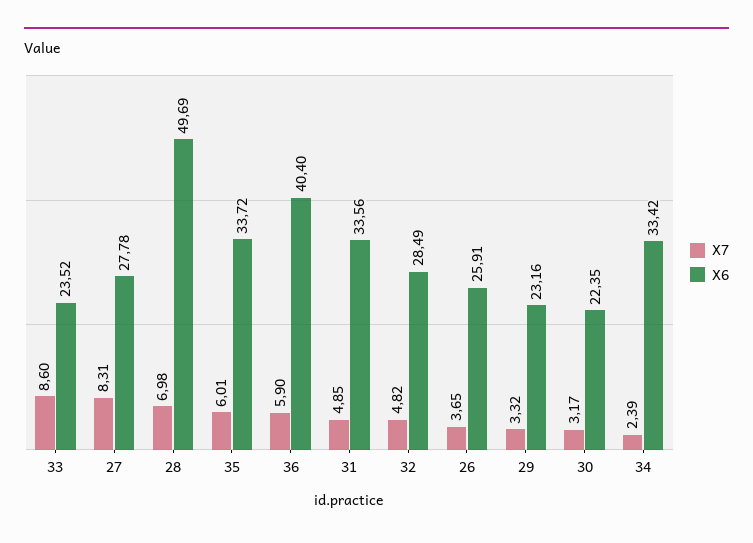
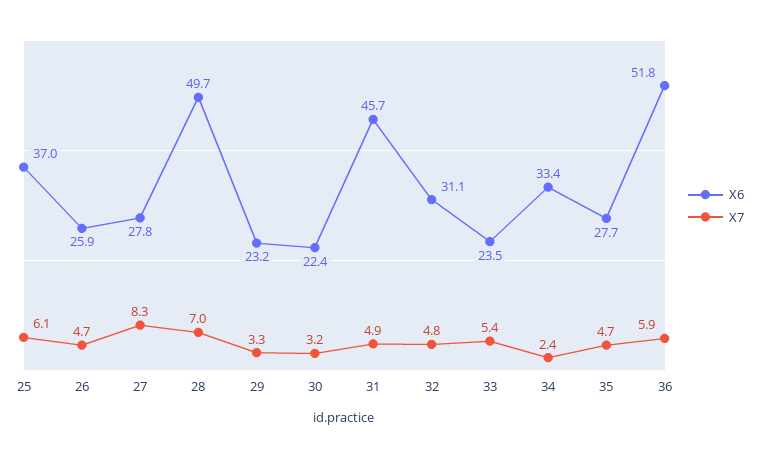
X7, 33: 8.6 -> 5.4
X7, 35: 6.01 -> 4.7
X6, 35: 33.72 -> 27.7
X6, 36: 40.4 -> 51.8
X6, 31: 33.56 -> 45.7
X6, 32: 28.49 -> 31.1
X7, 26: 3.65 -> 4.7
X6, 25: none -> 37
X7, 25: none -> 6.1

